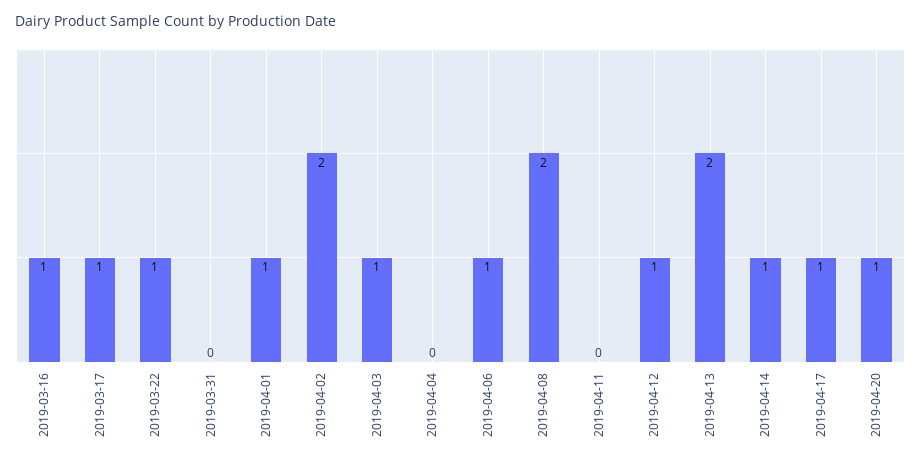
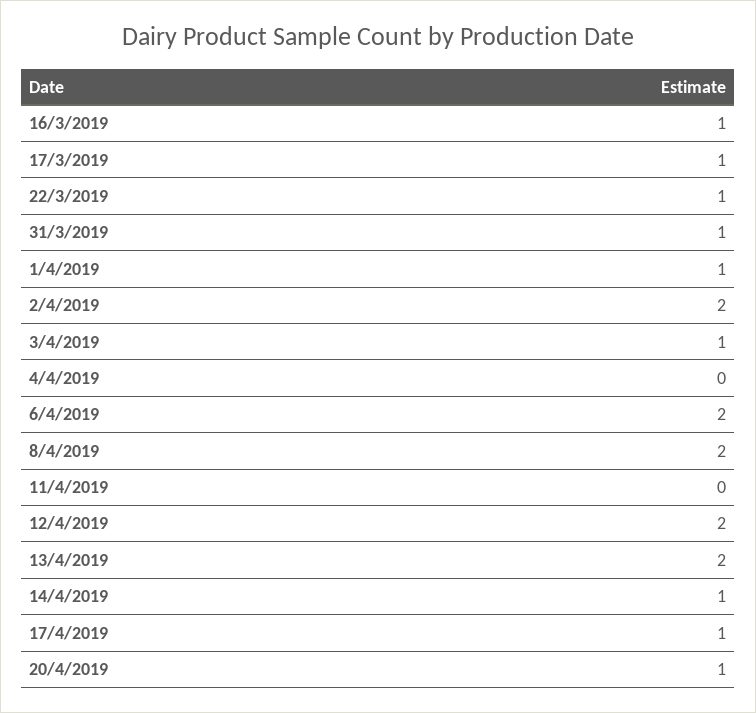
2019-03-31: 0 -> 1
2019-04-06: 1 -> 2
2019-04-12: 1 -> 2

